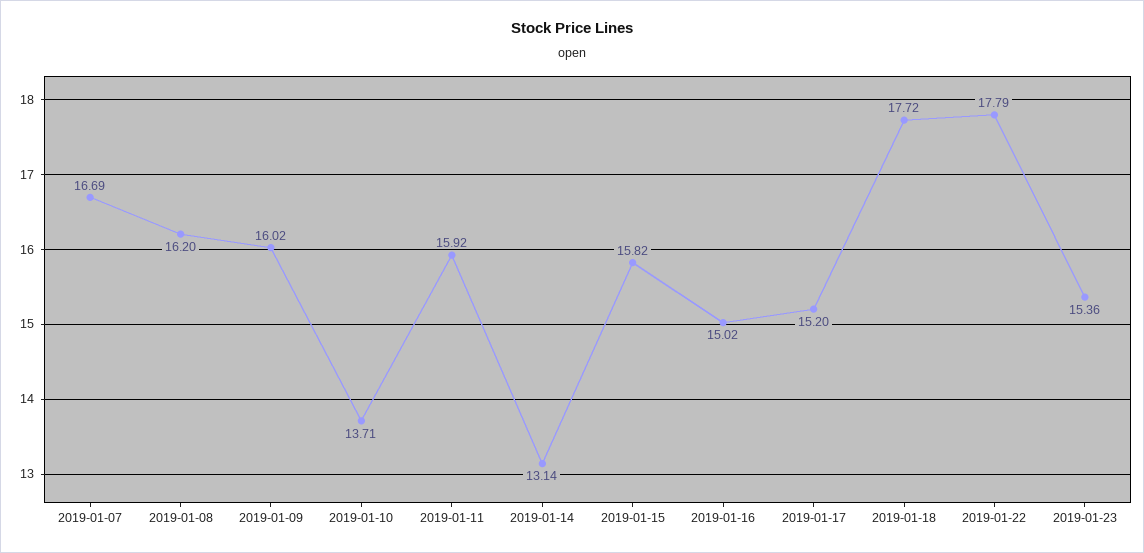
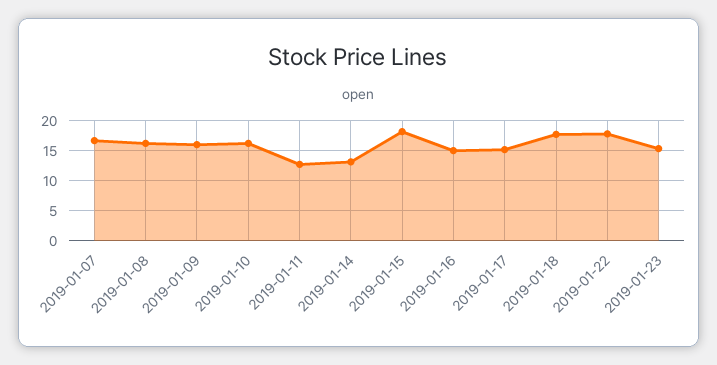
2019-01-10: 13.71 -> 16
2019-01-11: 15.92 -> 13
2019-01-15: 15.82 -> 18

